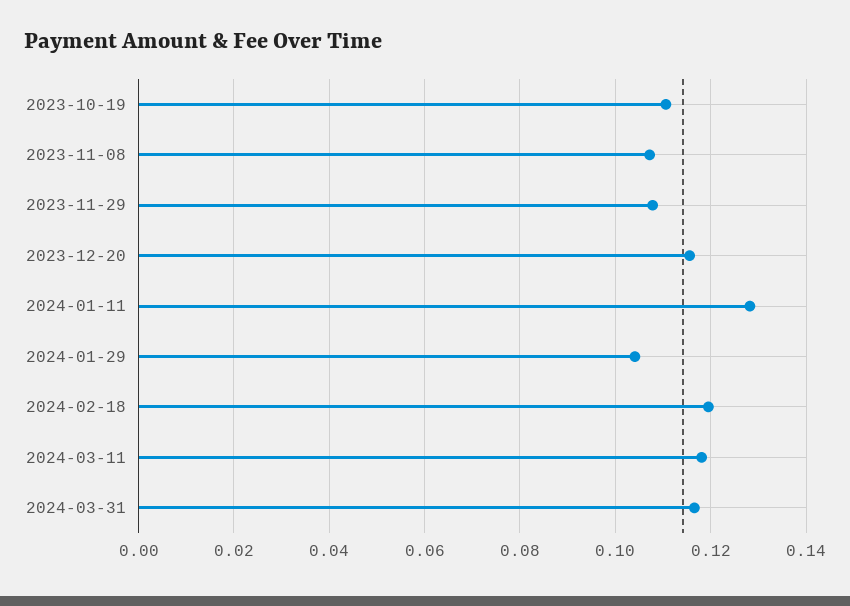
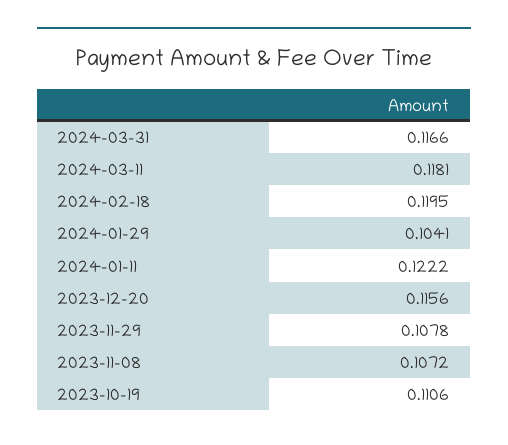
2024-01-11: 0.128 -> 0.1222

